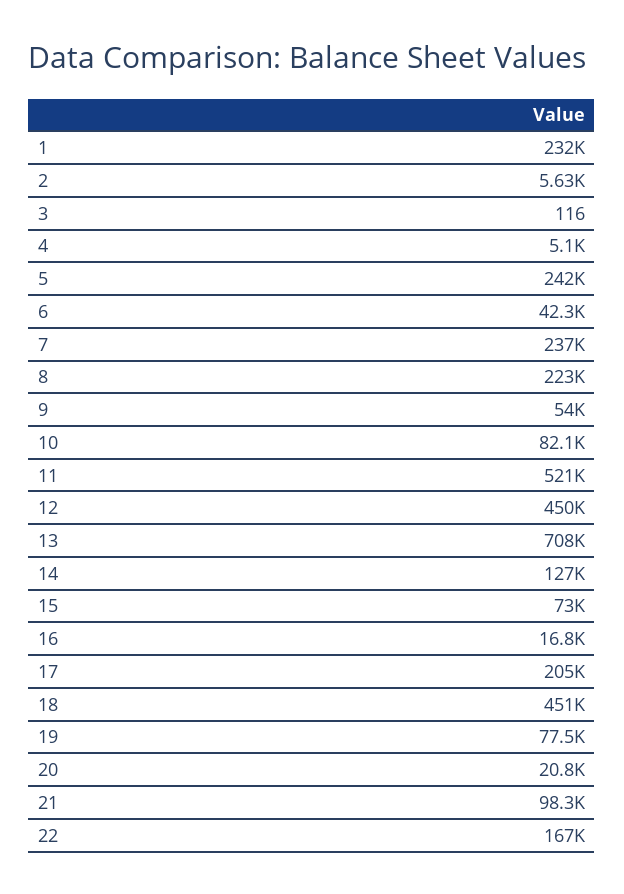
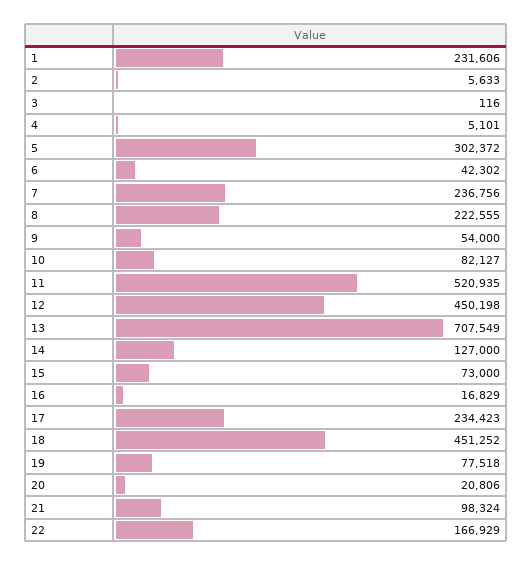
5: 242000 -> 302372
17: 205000 -> 234423

